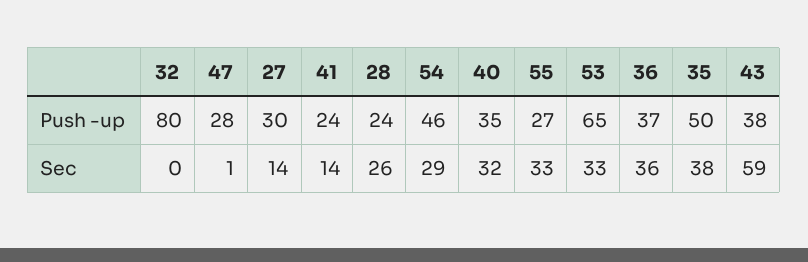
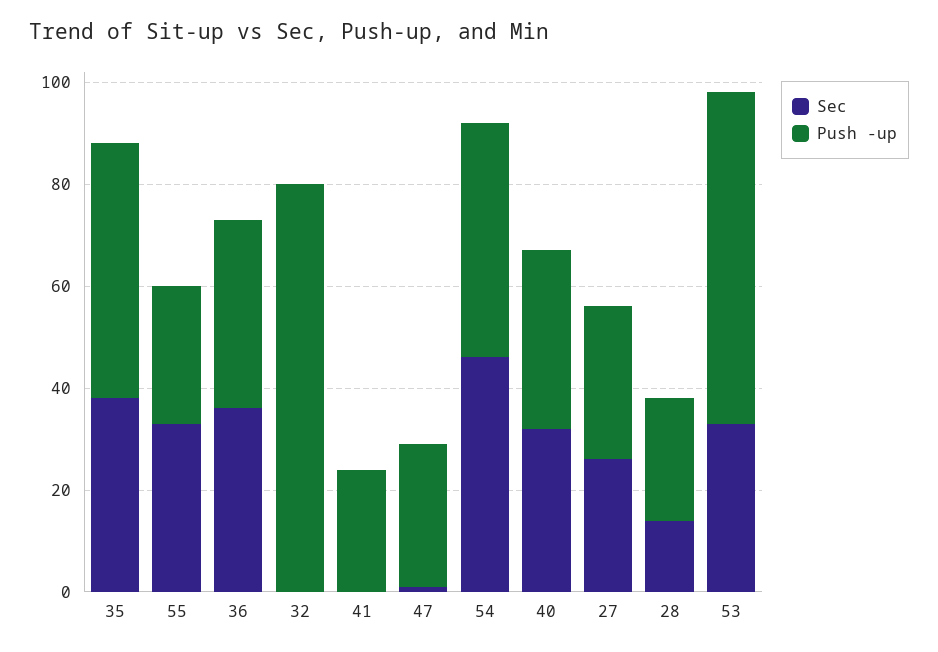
Push -up, 43: 38 -> none
Sec, 27: 14 -> 25
Sec, 41: 14 -> 0
Sec, 28: 26 -> 15
Sec, 54: 29 -> 45
Sec, 43: 59 -> none

